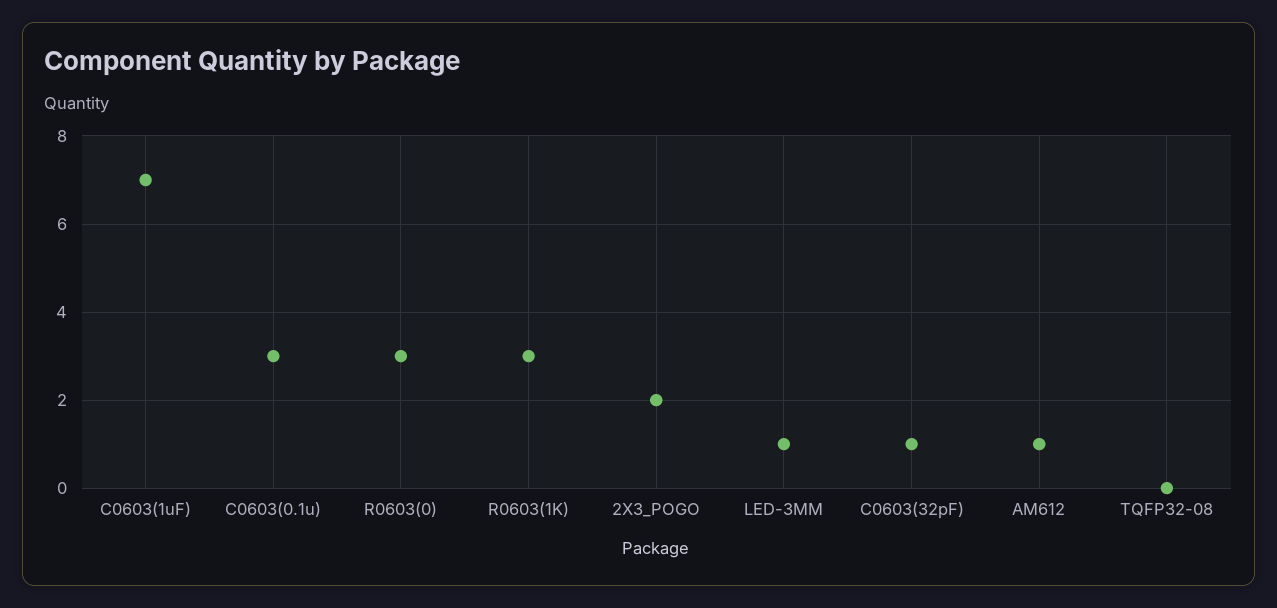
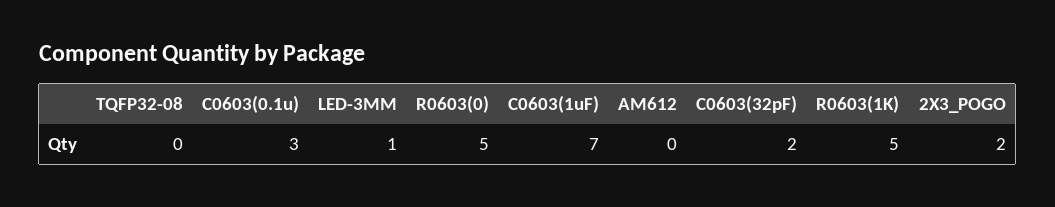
R0603(0): 3 -> 5
R0603(1K): 3 -> 5
C0603(32pF): 1 -> 2
AM612: 1 -> 0

